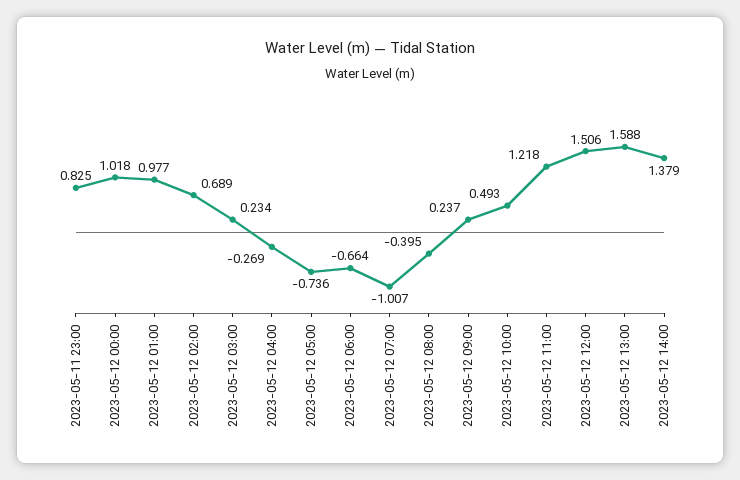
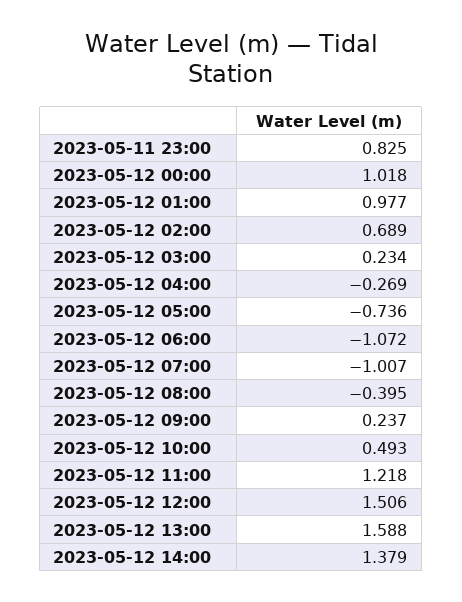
2023-05-12 06:00: -0.664 -> -1.072

